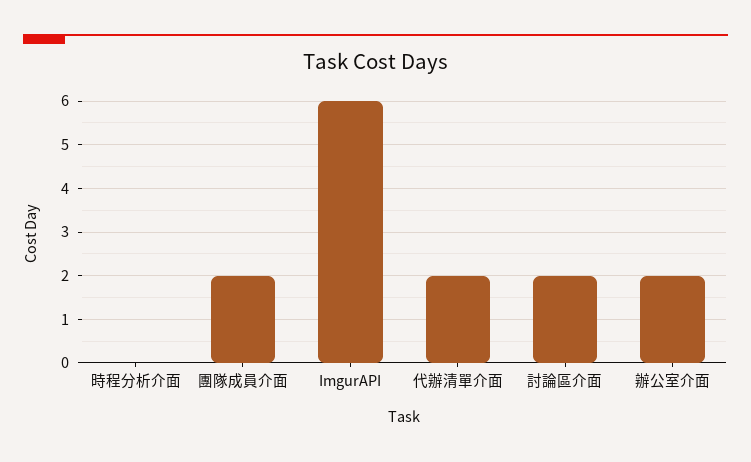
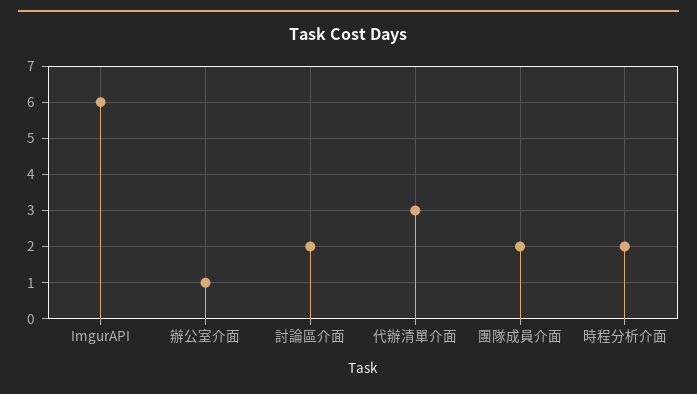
時程分析介面: 0 -> 2
代辦清單介面: 2 -> 3
辦公室介面: 2 -> 1

